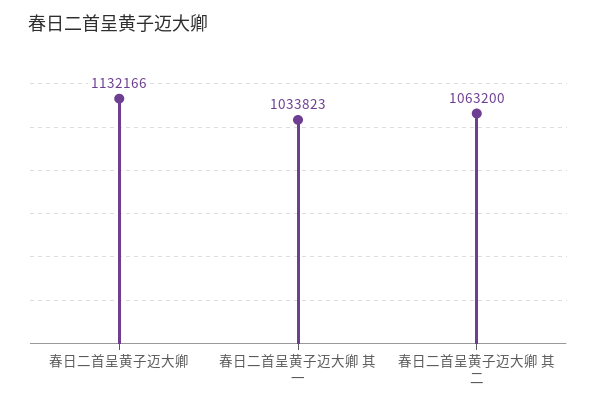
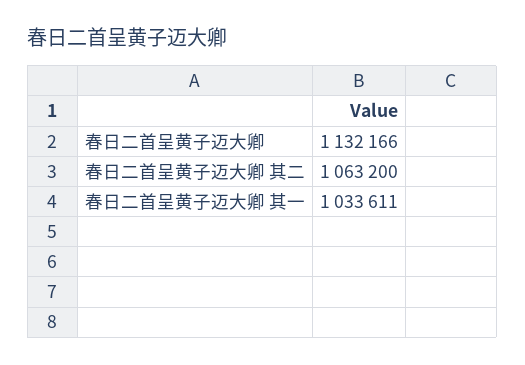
春日二首呈黄子迈大卿 其一: 1033823 -> 1033611

